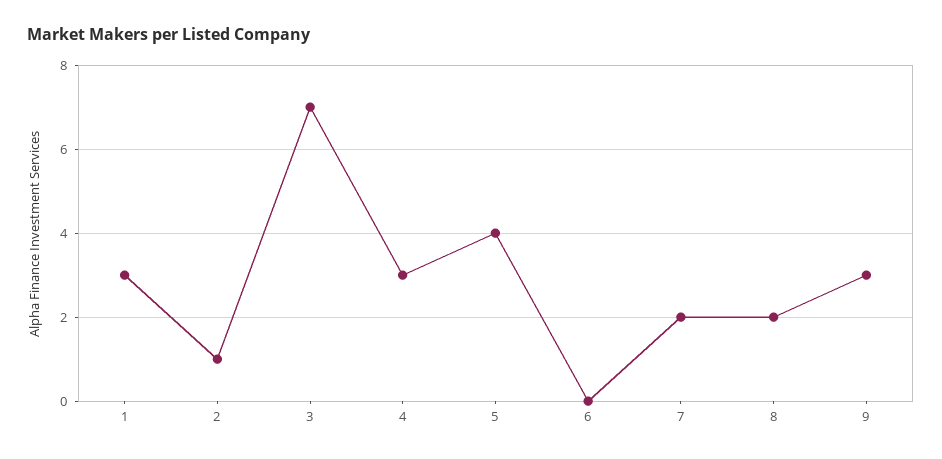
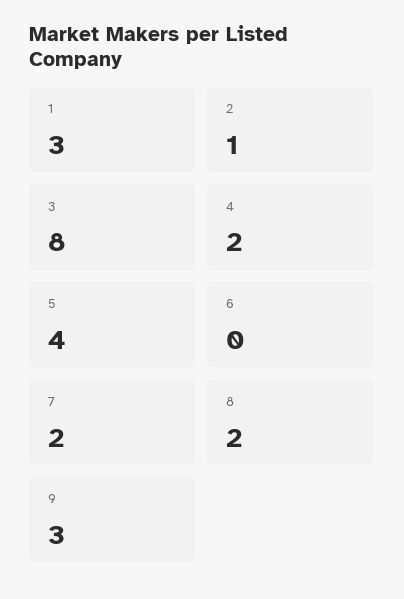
3: 7 -> 8
4: 3 -> 2

